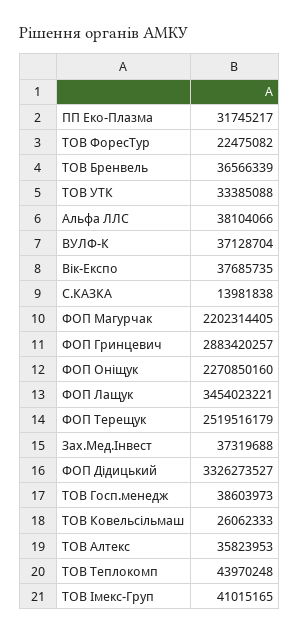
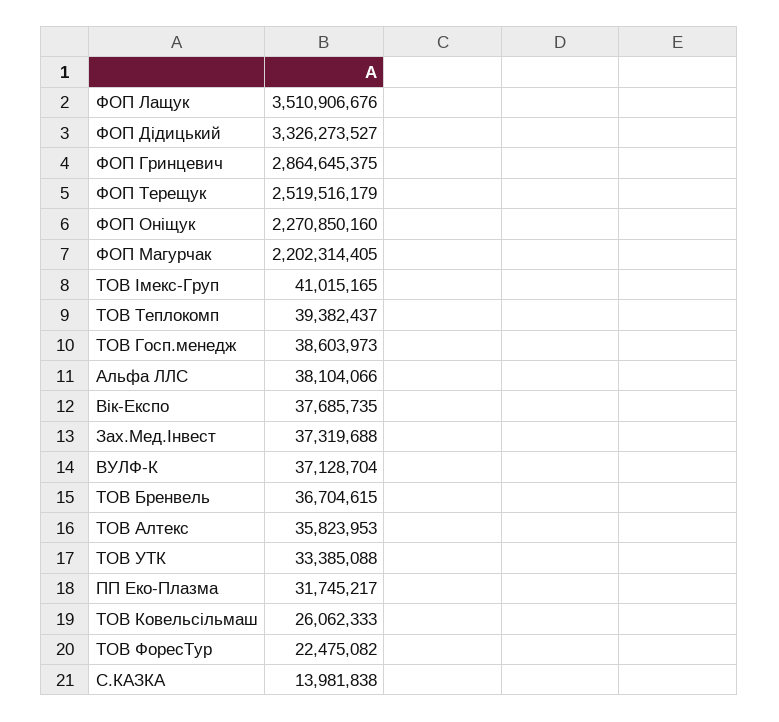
ТОВ Бренвель: 36566339 -> 36704615
ФОП Гринцевич: 2883420257 -> 2864645375
ФОП Лащук: 3454023221 -> 3510906676
ТОВ Теплокомп: 43970248 -> 39382437

